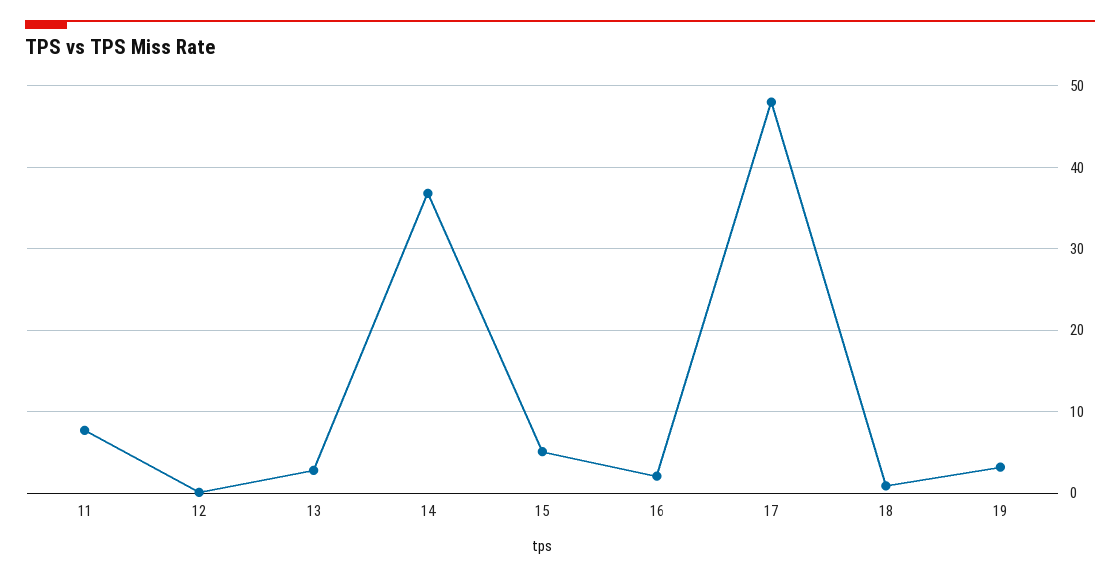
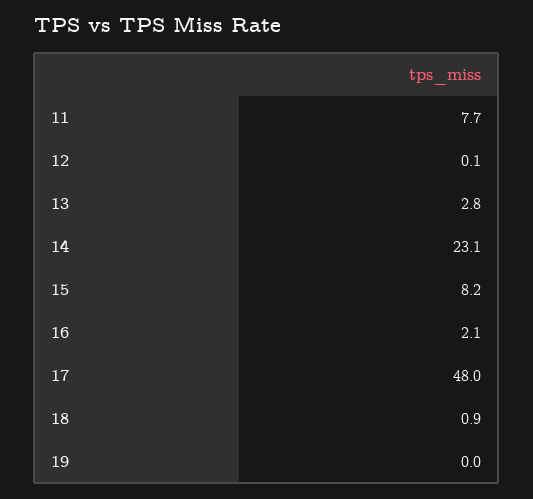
14: 37 -> 23.1
15: 5 -> 8.2
19: 3 -> 0

